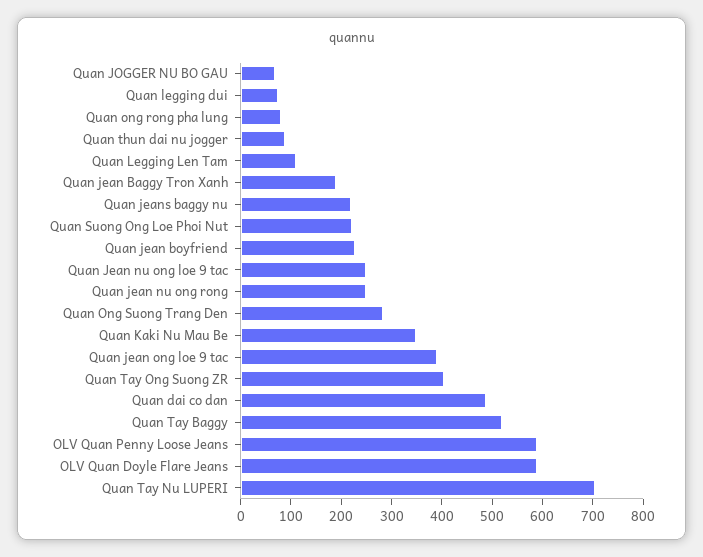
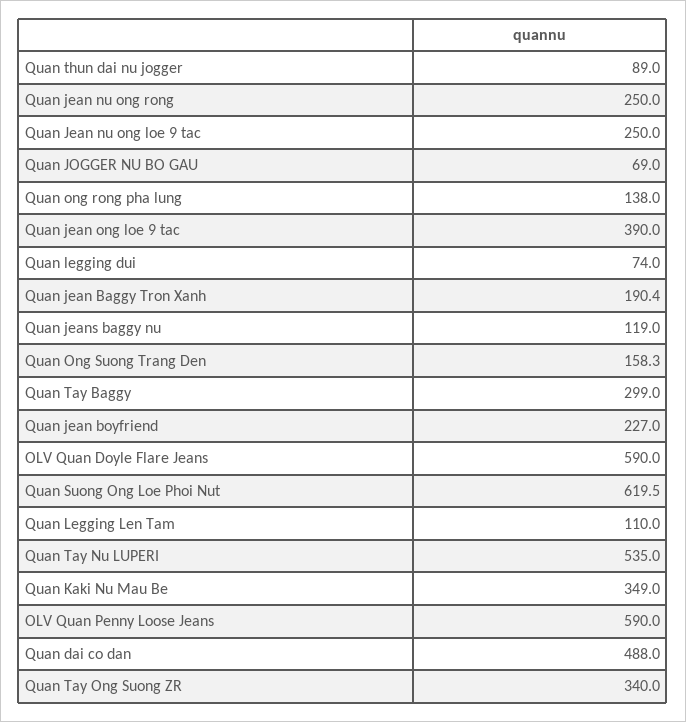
Quan ong rong pha lung: 80 -> 138
Quan jeans baggy nu: 220 -> 119
Quan Suong Ong Loe Phoi Nut: 220 -> 619.5
Quan Ong Suong Trang Den: 280 -> 158.3
Quan Tay Ong Suong ZR: 400 -> 340
Quan Tay Baggy: 520 -> 299
Quan Tay Nu LUPERI: 700 -> 535

